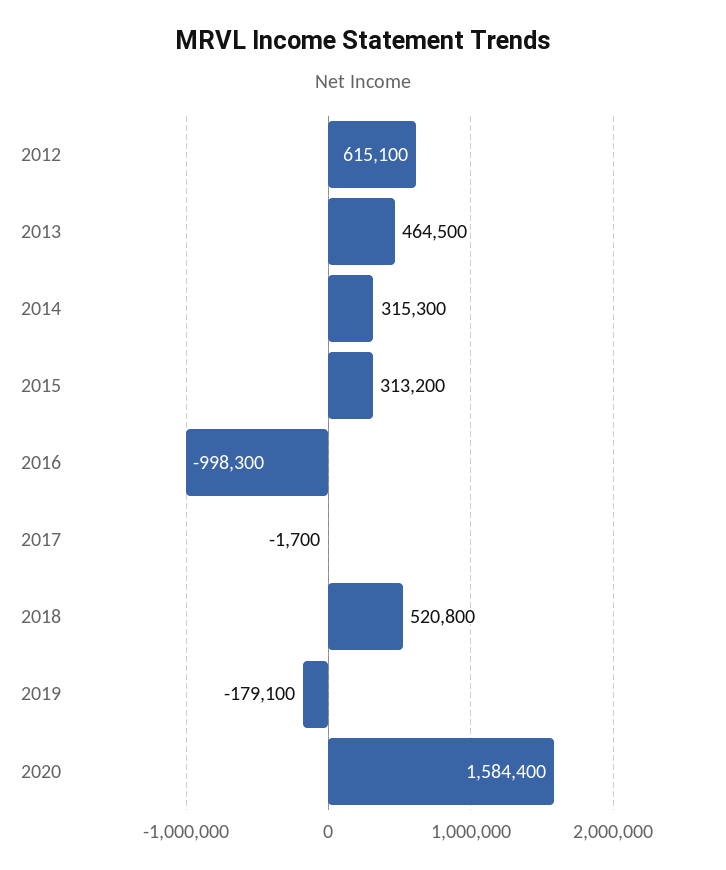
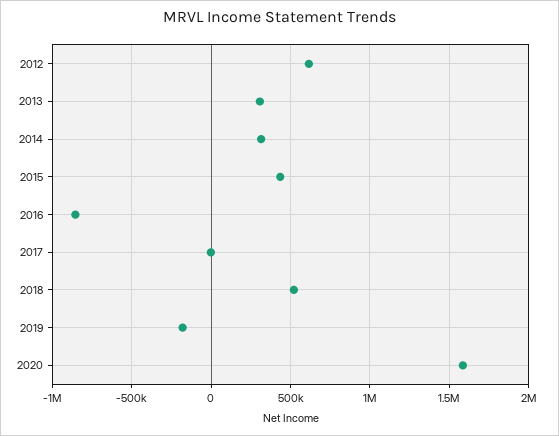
2013: 464500 -> 300000
2015: 313200 -> 450000
2016: -998300 -> -850000

